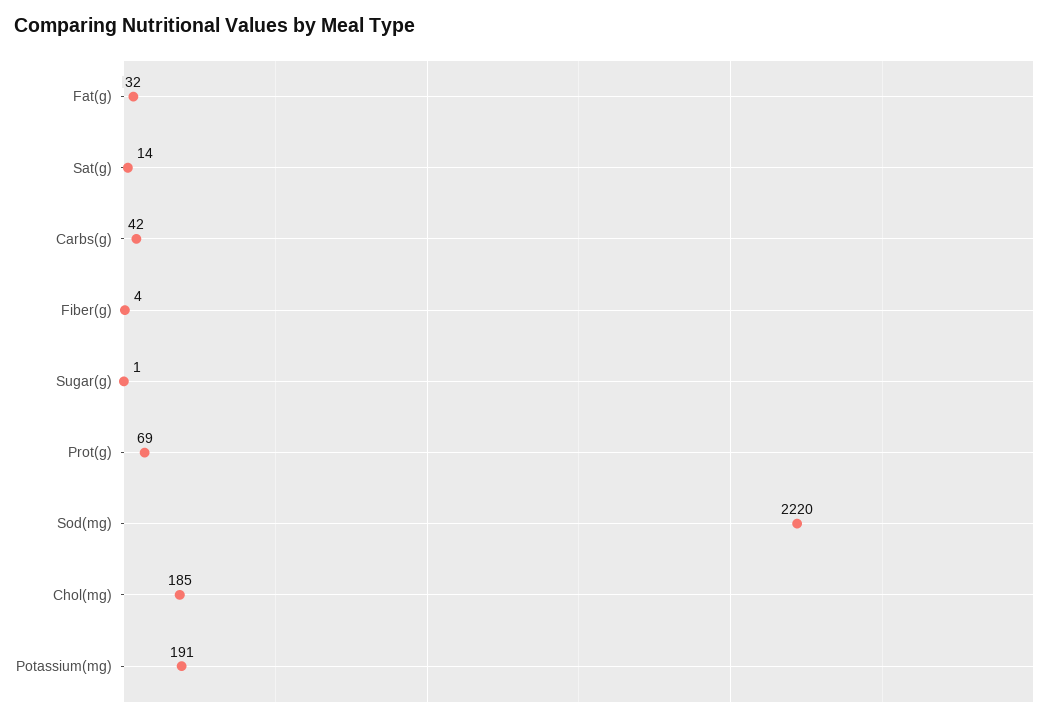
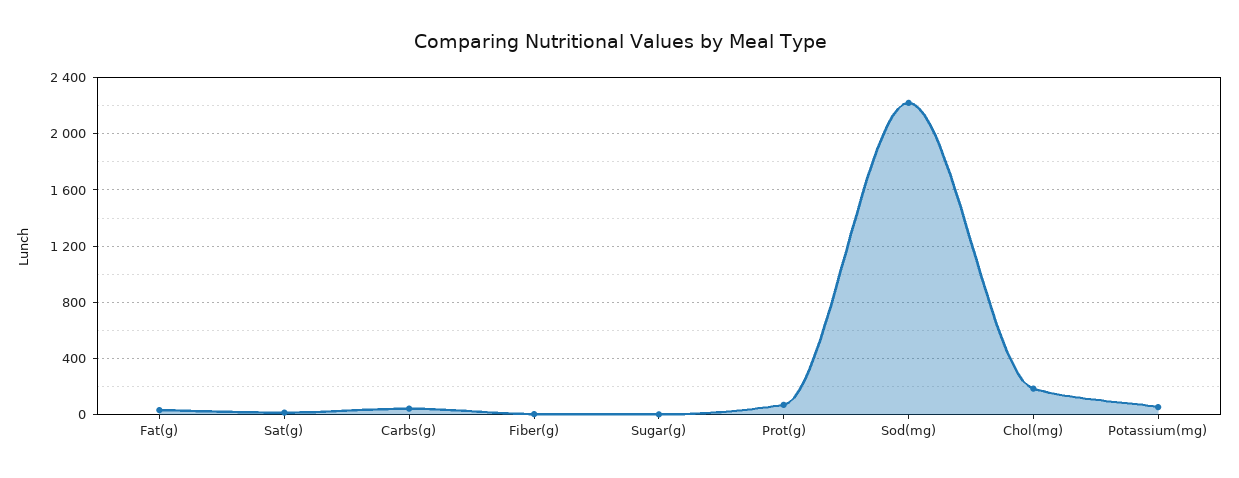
Potassium(mg): 191 -> 50

